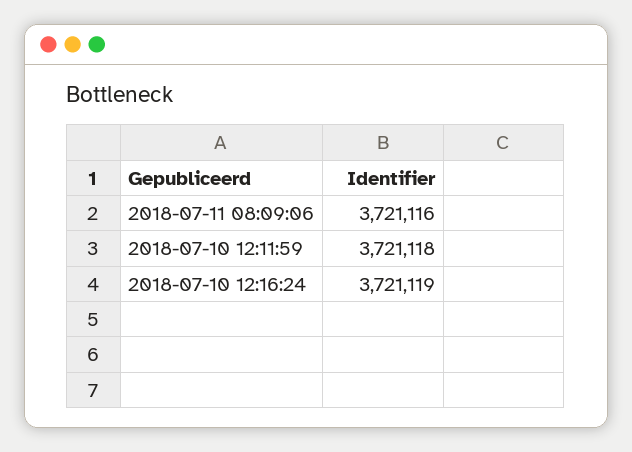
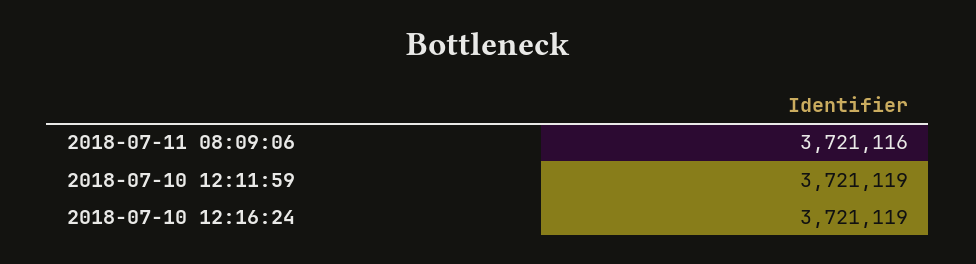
2018-07-10 12:11:59: 3721118 -> 3721119

